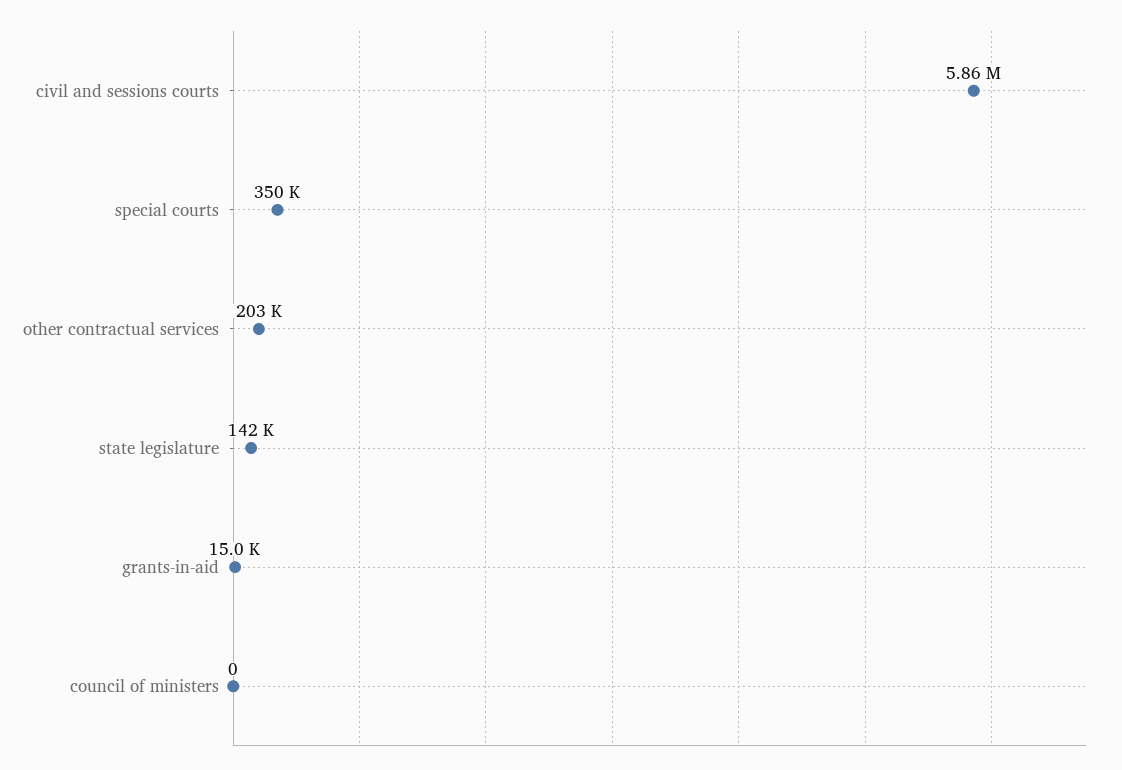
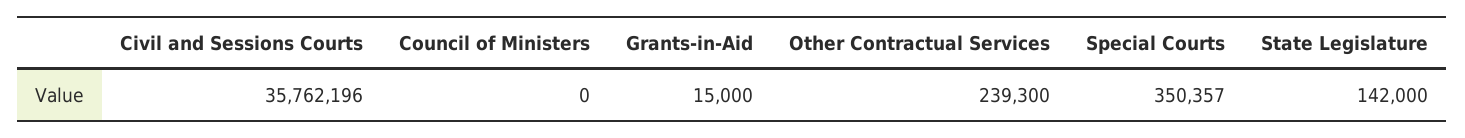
civil and sessions courts: 5860000 -> 35762196
other contractual services: 203000 -> 239300

